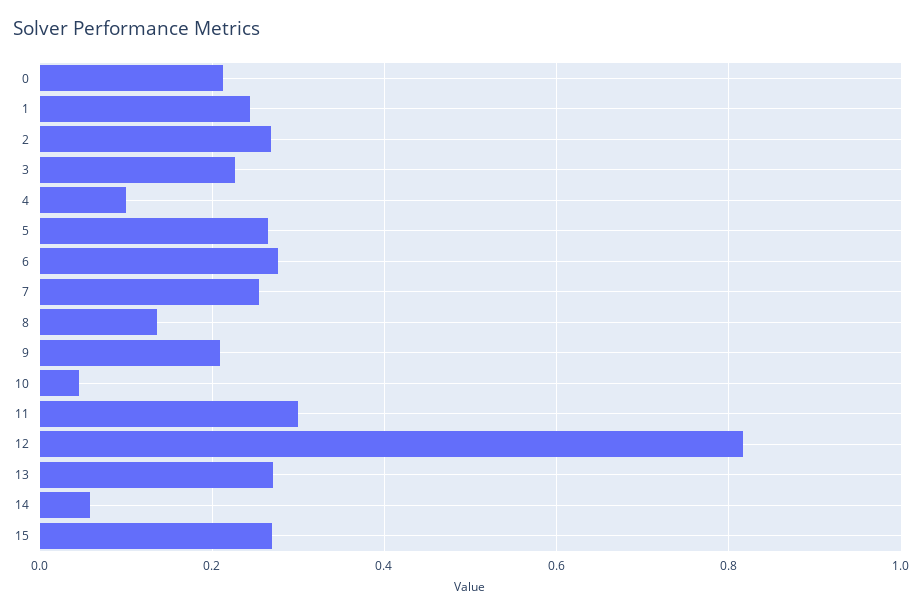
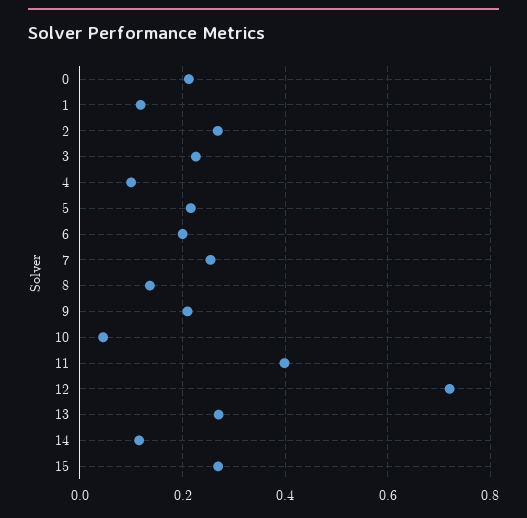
1: 0.24 -> 0.12
5: 0.26 -> 0.22
6: 0.28 -> 0.2
11: 0.3 -> 0.4
12: 0.82 -> 0.72
14: 0.06 -> 0.12

